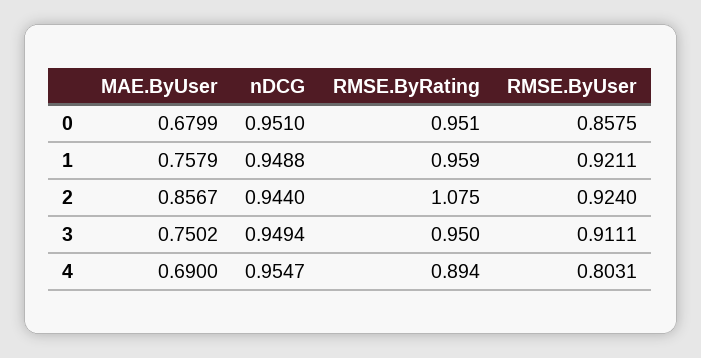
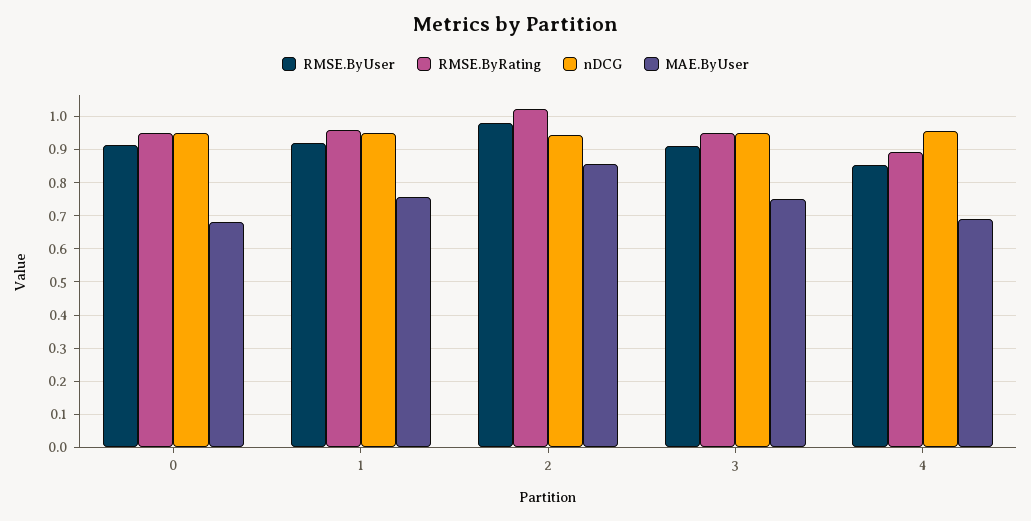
RMSE.ByUser, 0: 0.8575 -> 0.92
RMSE.ByRating, 2: 1.075 -> 1.02
RMSE.ByUser, 2: 0.924 -> 0.98
RMSE.ByUser, 4: 0.8031 -> 0.86

